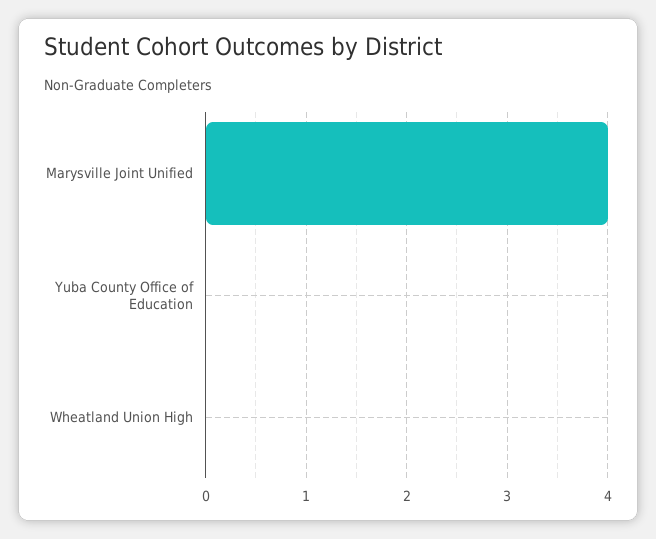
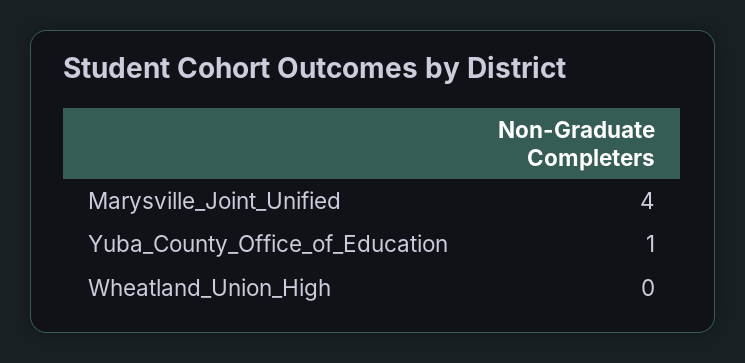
Yuba County Office of Education: 0 -> 1

